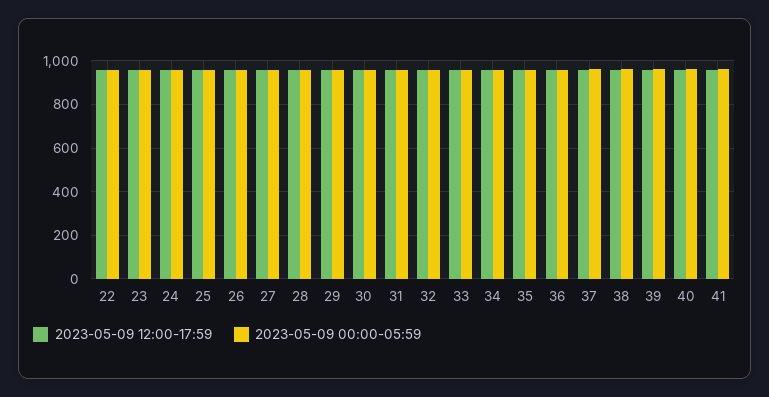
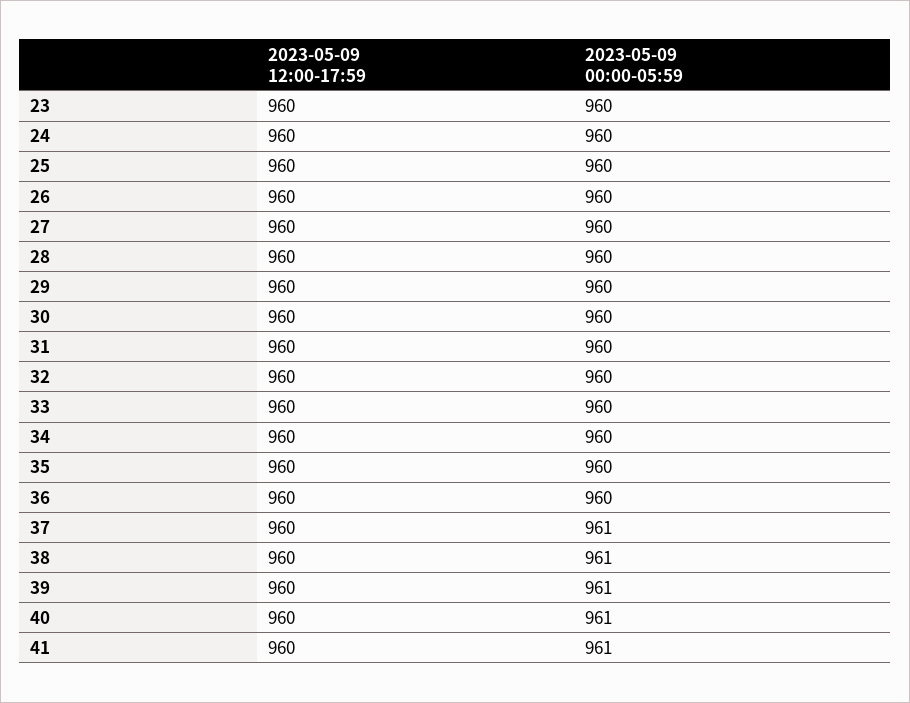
2023-05-09 12:00-17:59, 22: 950 -> none
2023-05-09 00:00-05:59, 22: 950 -> none

